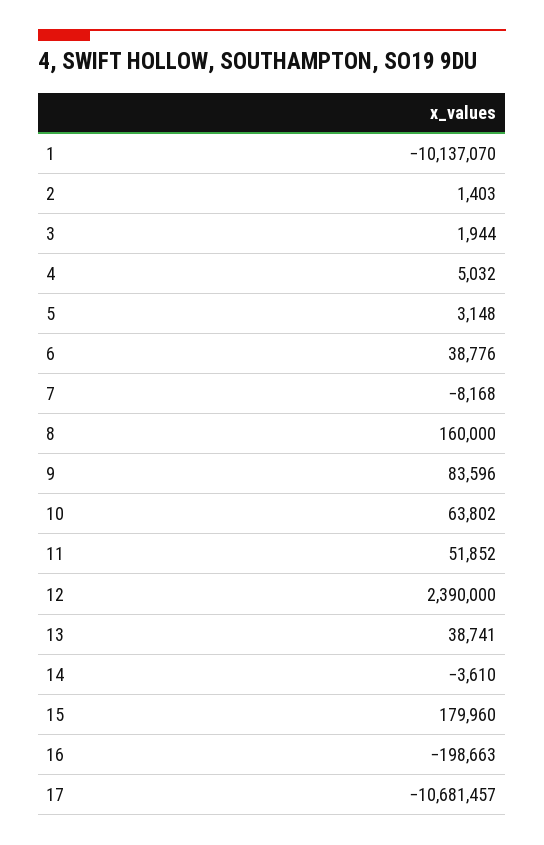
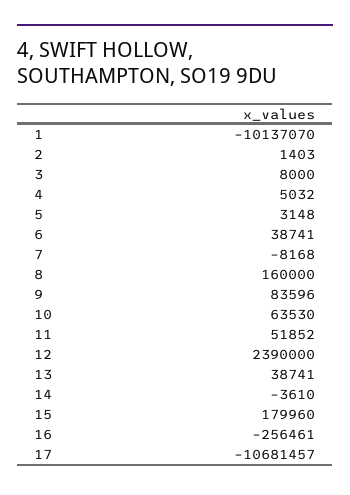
3: 1944 -> 8000
6: 38776 -> 38741
10: 63802 -> 63530
16: -198663 -> -256461

